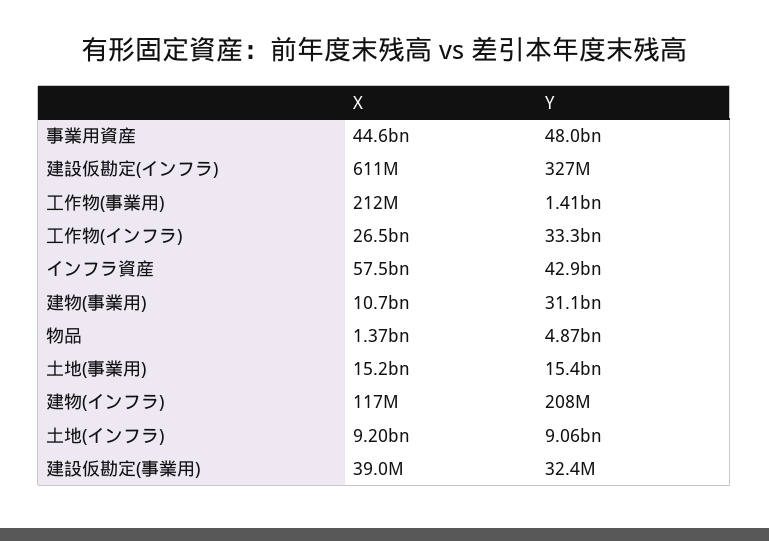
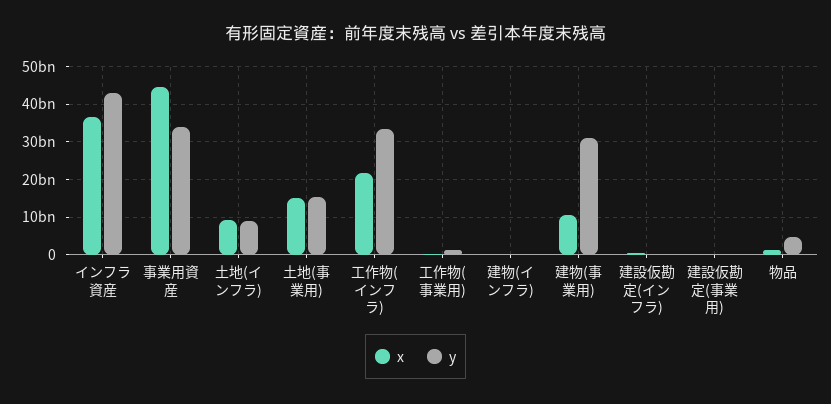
Y, 事業用資産: 48000000000 -> 34000000000
X, 工作物(インフラ): 26500000000 -> 22000000000
X, インフラ資産: 57500000000 -> 36000000000

